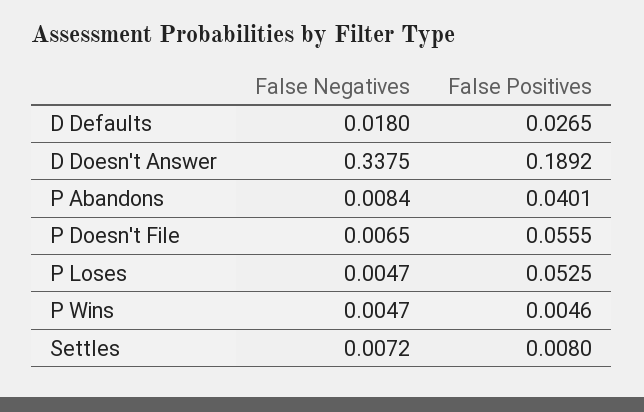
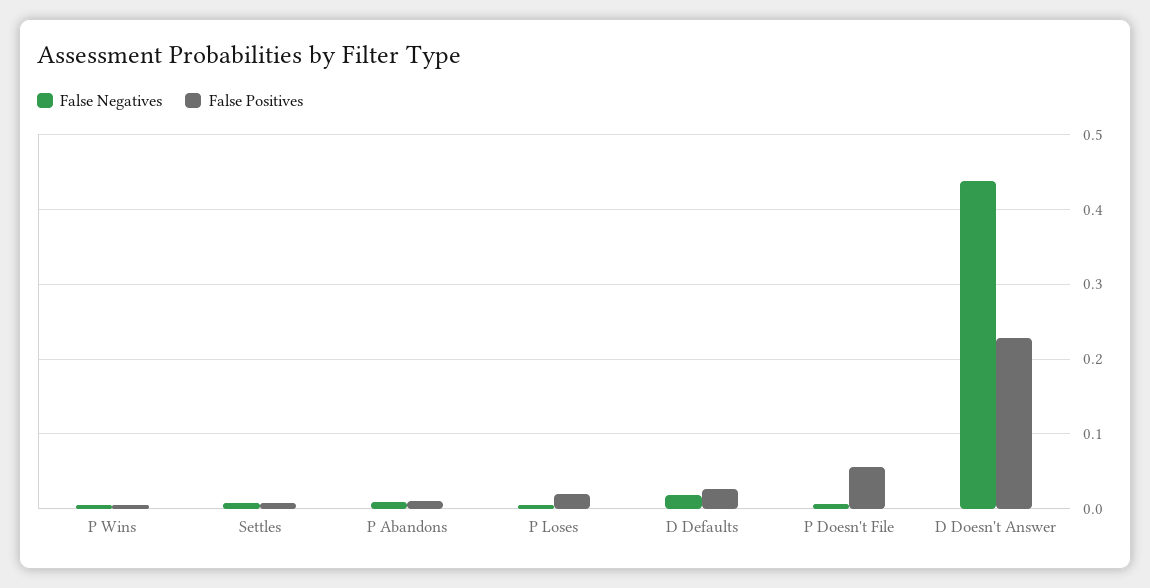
False Negatives, D Doesn't Answer: 0.3375 -> 0.44
False Positives, D Doesn't Answer: 0.1892 -> 0.23
False Positives, P Abandons: 0.0401 -> 0.01
False Positives, P Loses: 0.0525 -> 0.02

